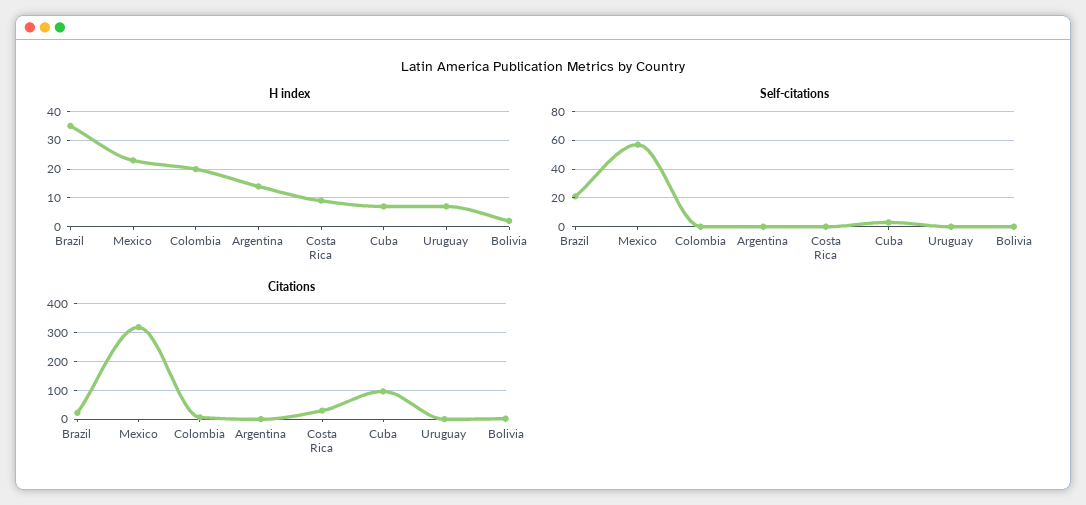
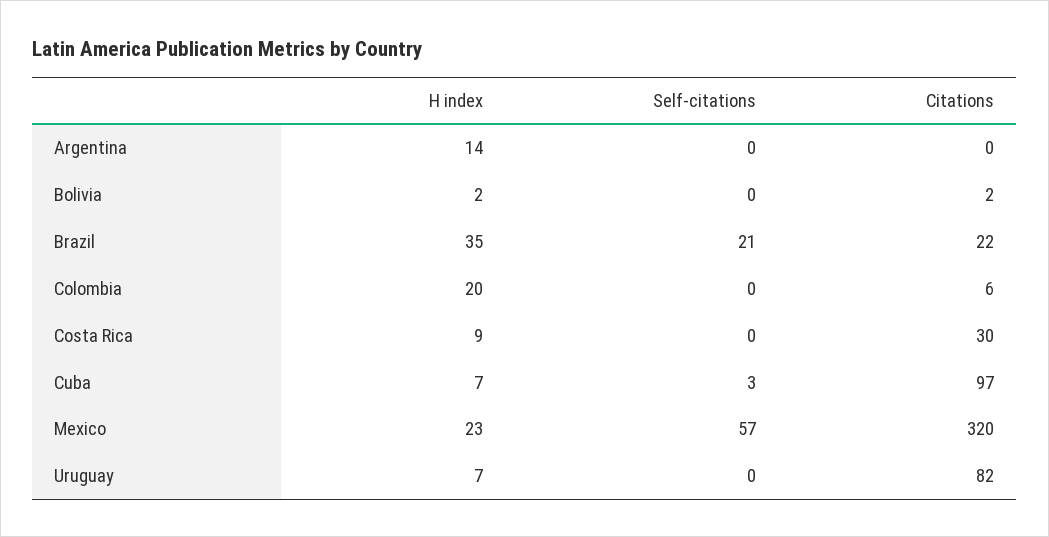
Citations, Uruguay: 0 -> 82

